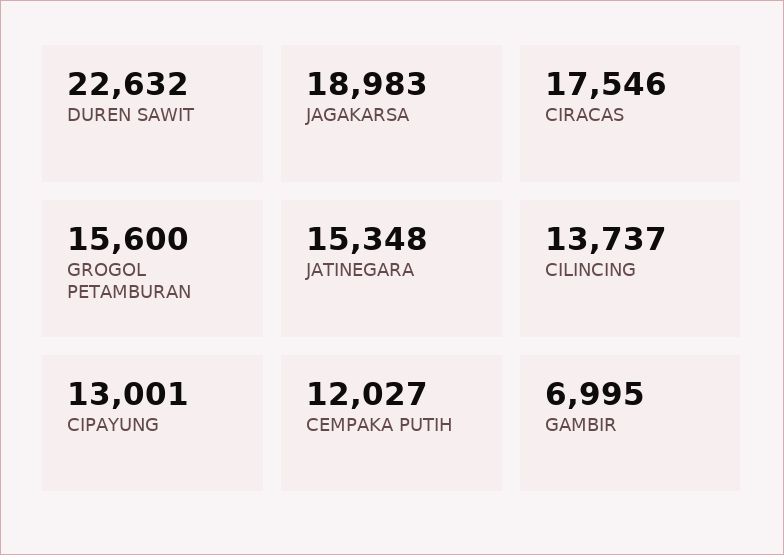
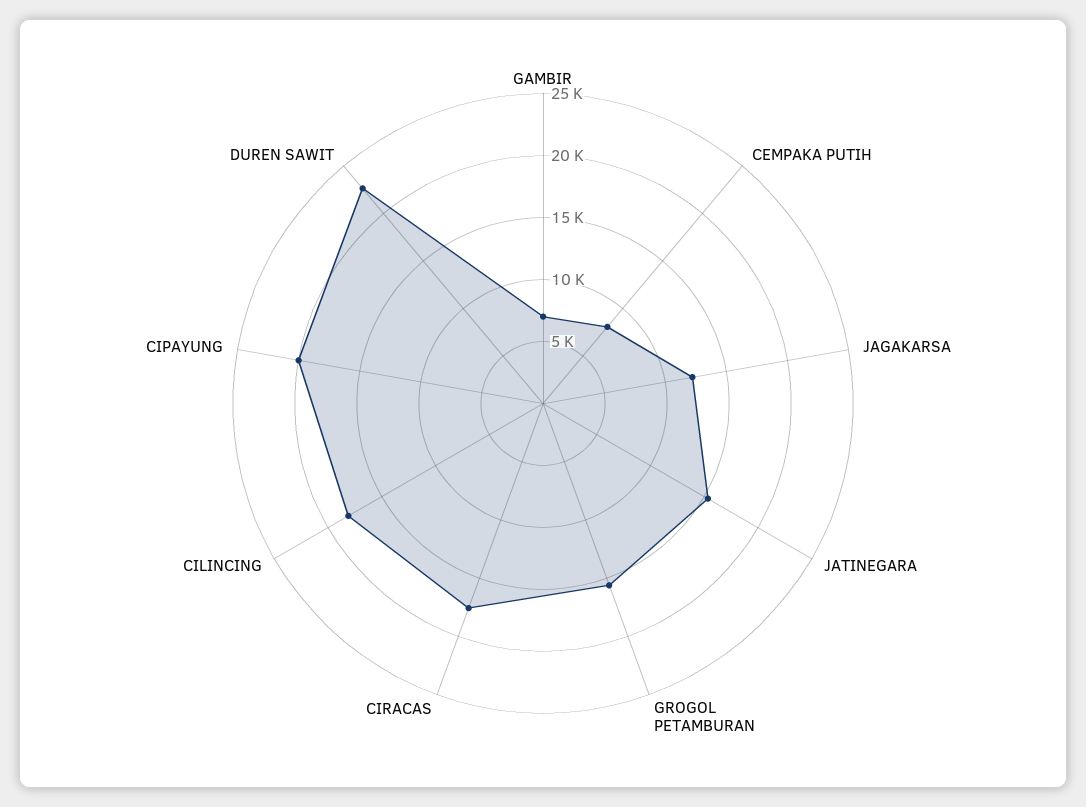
JAGAKARSA: 18983 -> 12000
CILINCING: 13737 -> 18000
CIPAYUNG: 13001 -> 20000
CEMPAKA PUTIH: 12027 -> 8000

